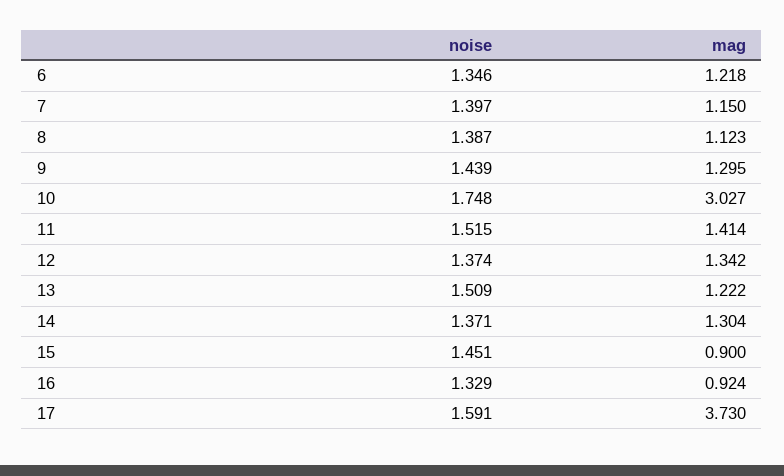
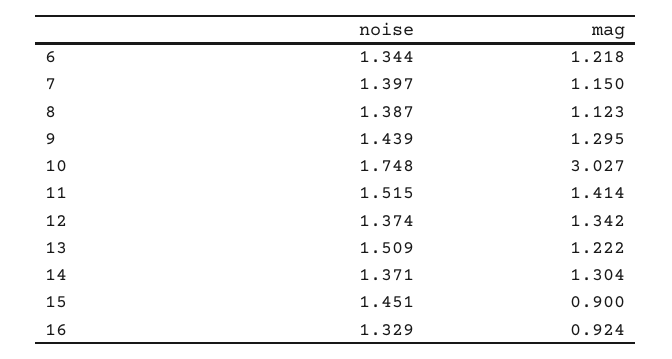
noise, 6: 1.346 -> 1.344
noise, 17: 1.591 -> none
mag, 17: 3.73 -> none

